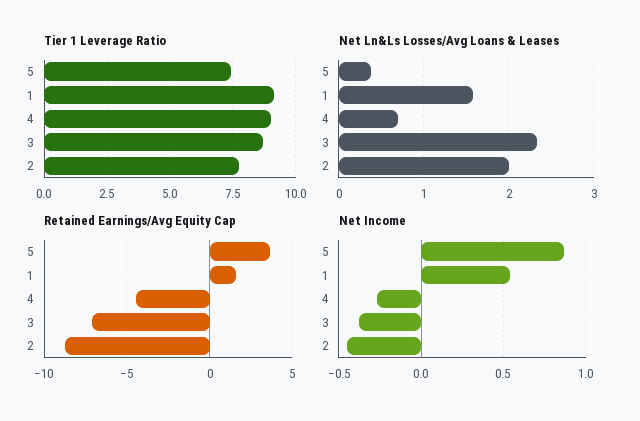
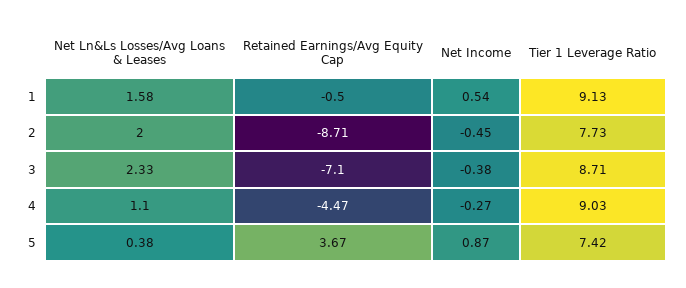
Net Ln&Ls Losses/Avg Loans & Leases, 4: 0.7 -> 1.1
Retained Earnings/Avg Equity Cap, 1: 1.5 -> -0.5

